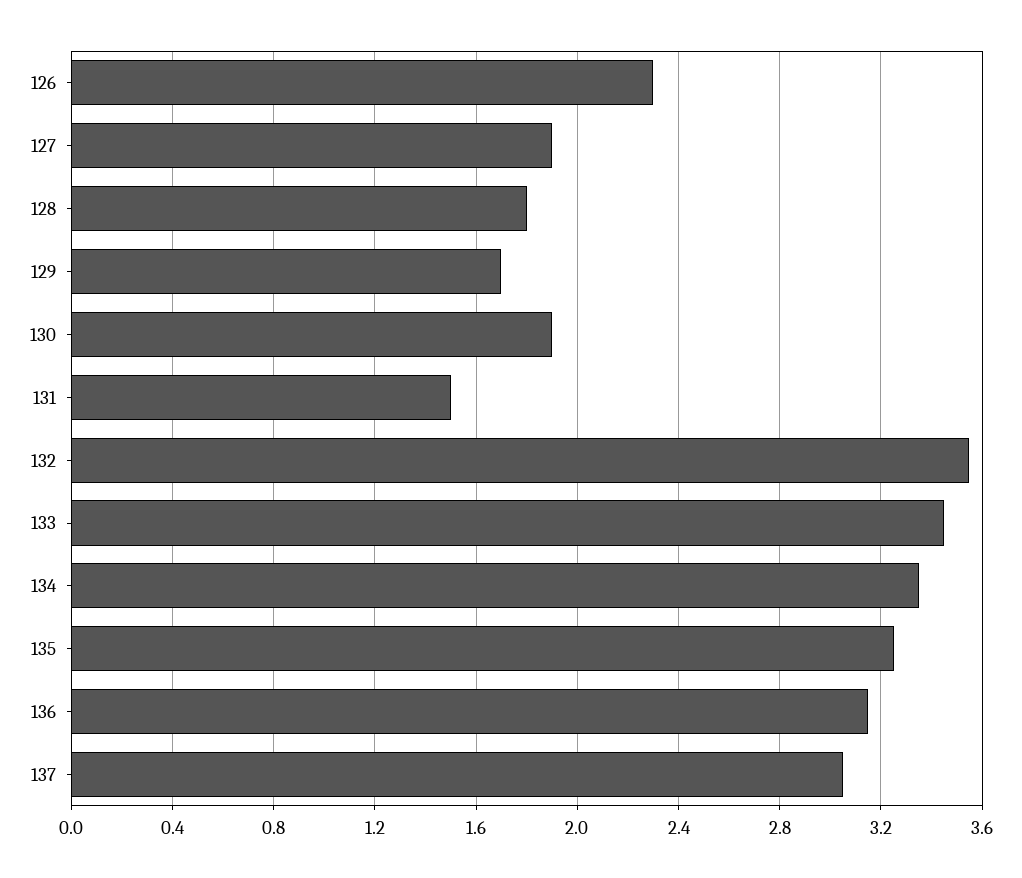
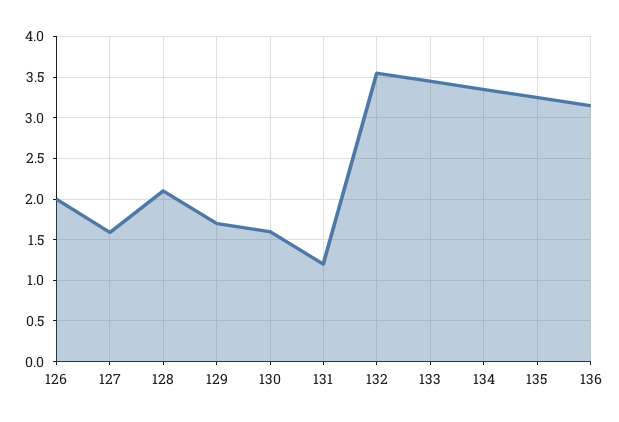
126: 2.3 -> 2
127: 1.9 -> 1.6
128: 1.8 -> 2.1
130: 1.9 -> 1.6
131: 1.5 -> 1.2
137: 3.05 -> none

